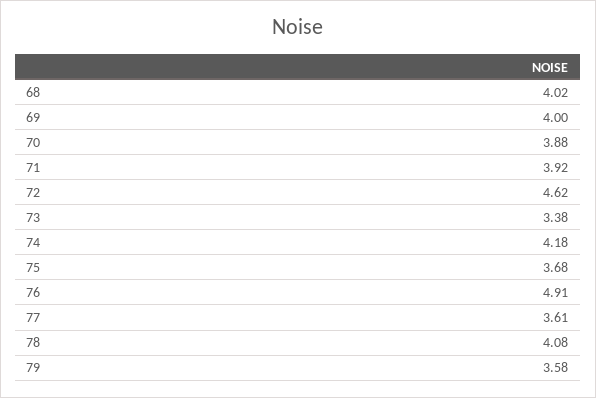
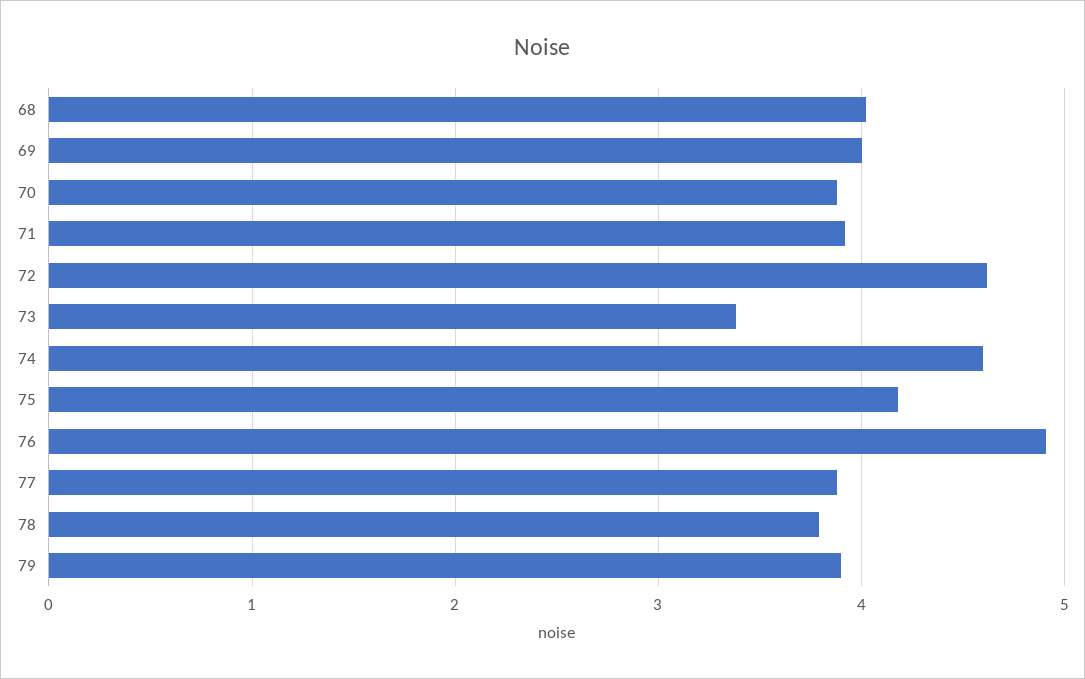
74: 4.18 -> 4.6
75: 3.68 -> 4.2
77: 3.61 -> 3.9
78: 4.08 -> 3.8
79: 3.58 -> 3.9

